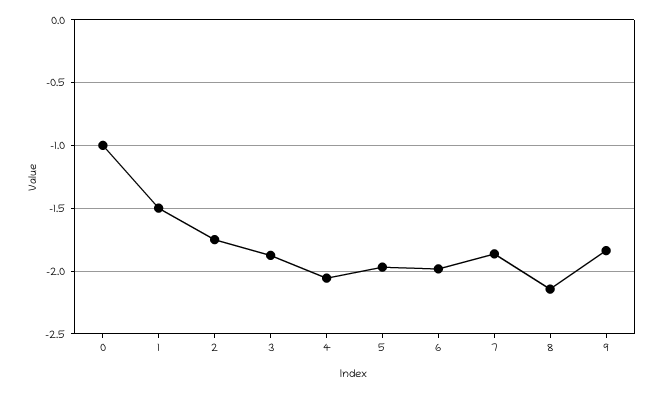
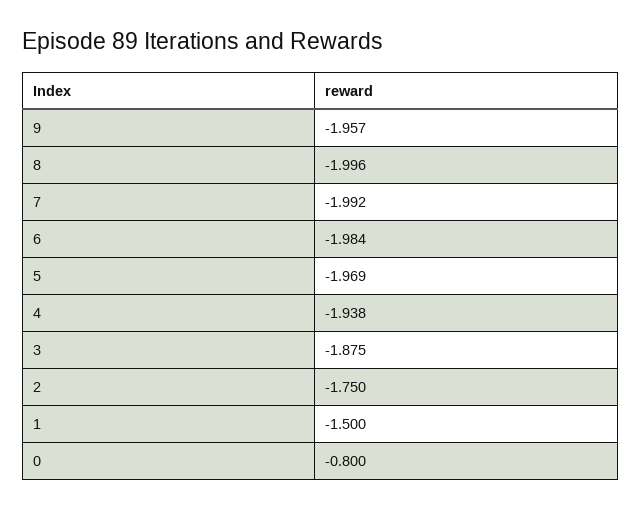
0: -1 -> -0.8
4: -2.05 -> -1.938
7: -1.85 -> -1.992
8: -2.15 -> -1.996
9: -1.85 -> -1.957

